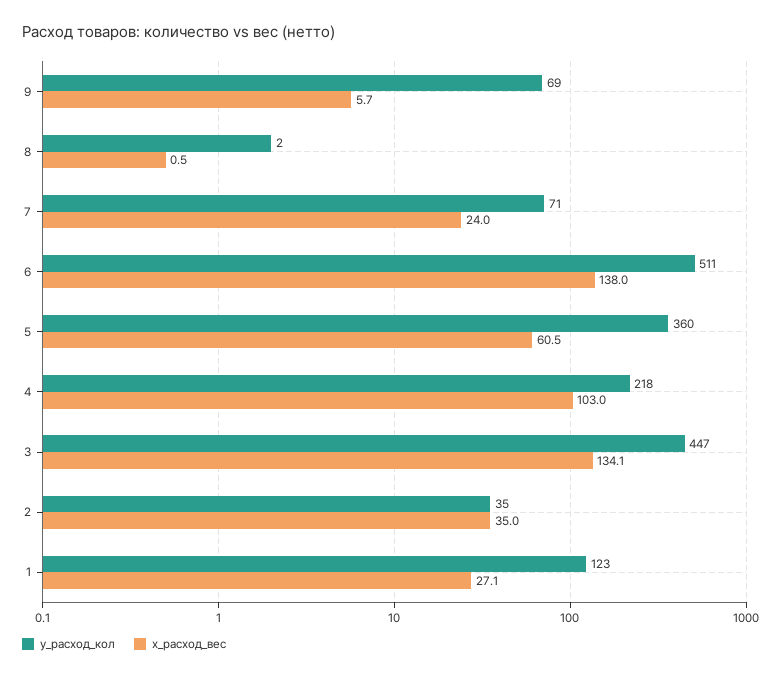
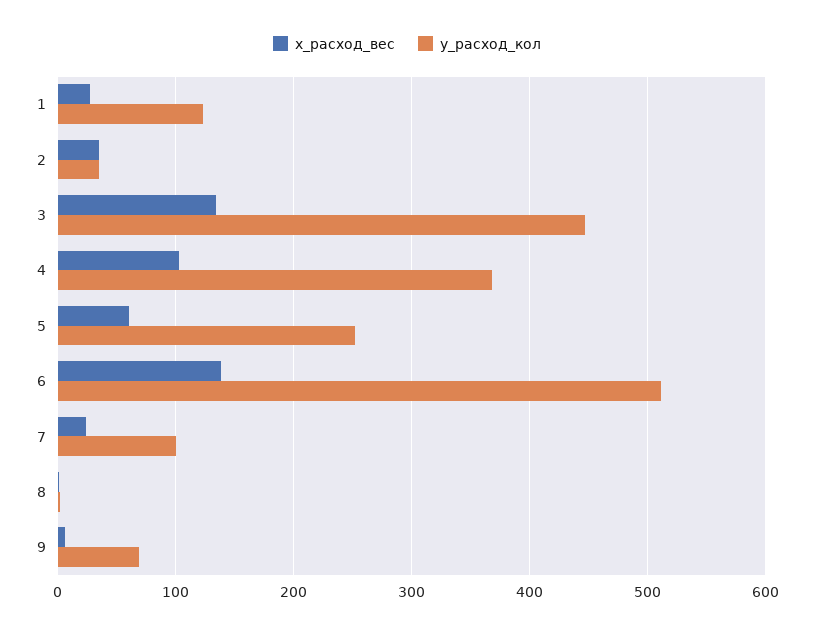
y_расход_кол, 7: 71 -> 100
y_расход_кол, 5: 360 -> 250
y_расход_кол, 4: 218 -> 370

